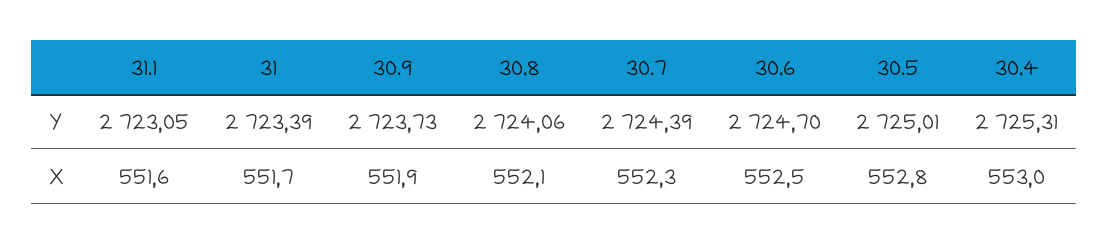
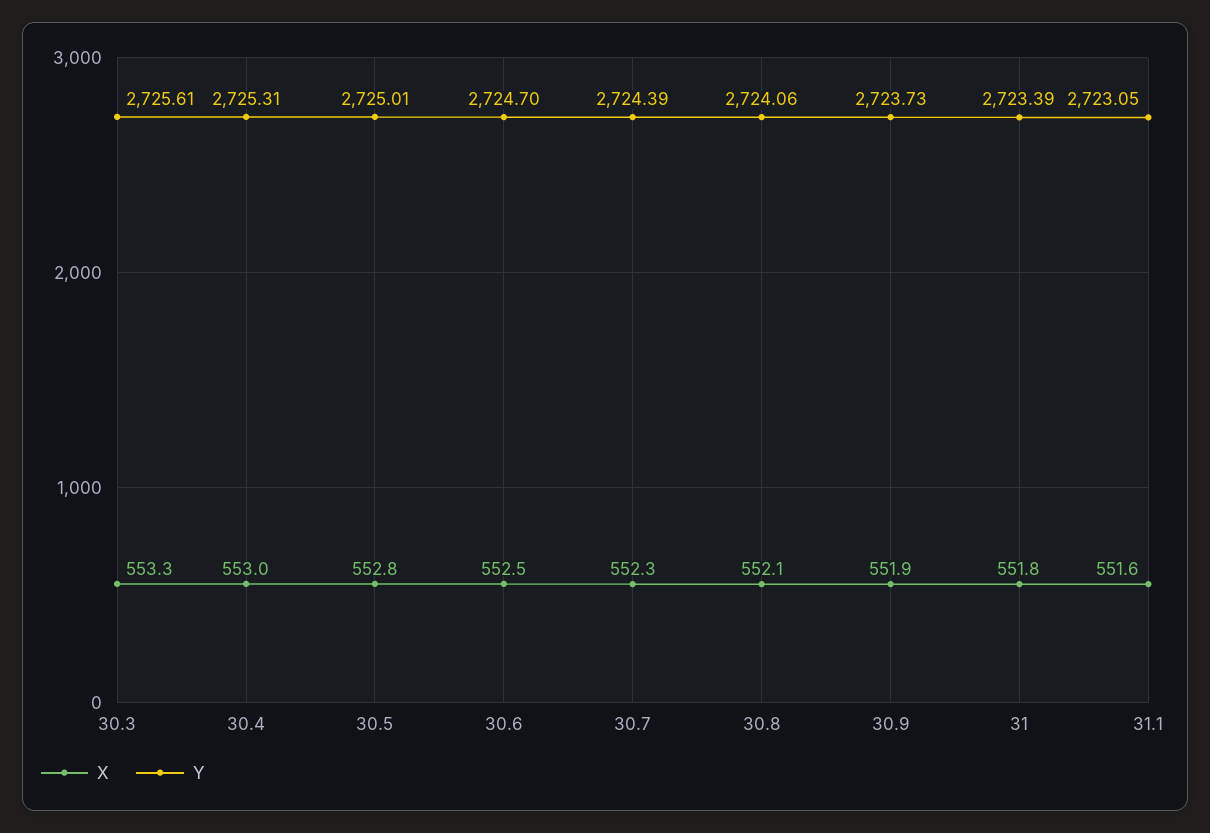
X, 31: 551.7 -> 551.8
X, 30.3: none -> 553.3
Y, 30.3: none -> 2725.61

